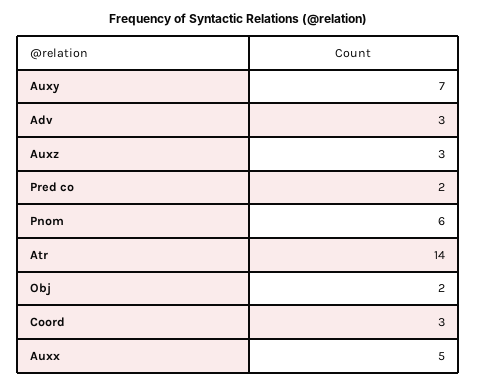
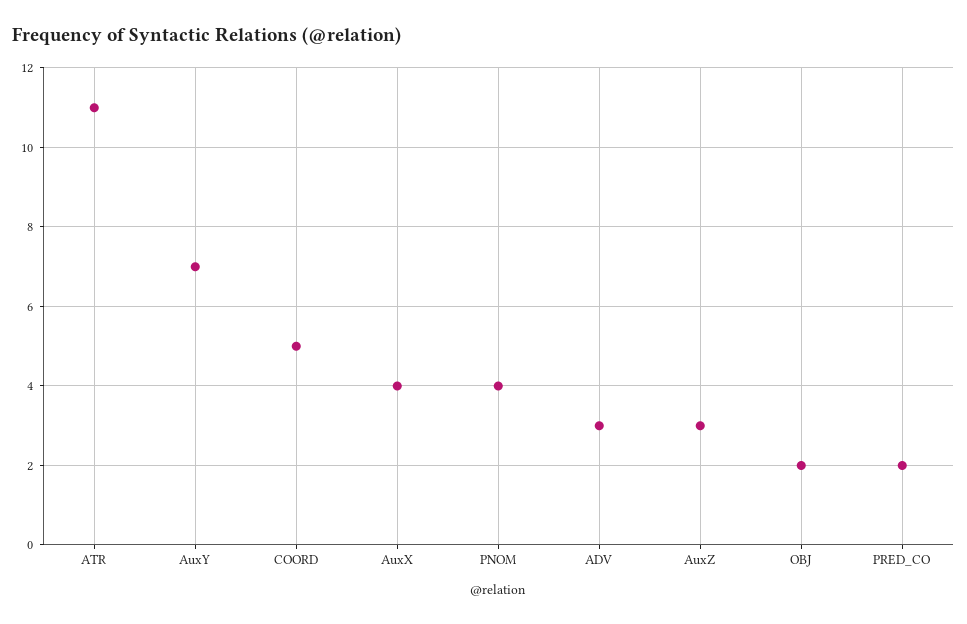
Pnom: 6 -> 4
Atr: 14 -> 11
Coord: 3 -> 5
Auxx: 5 -> 4

